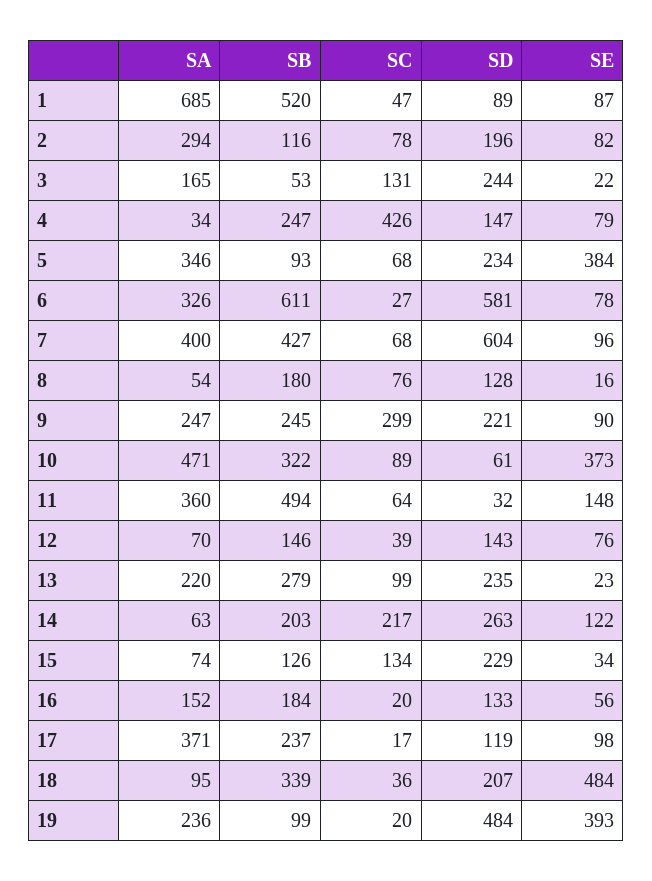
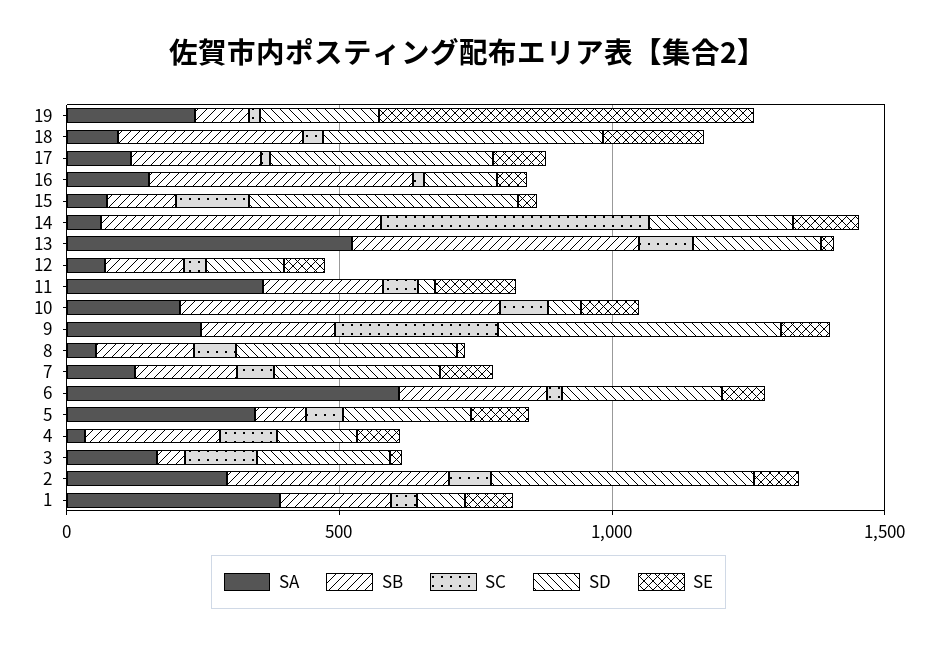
SA, 1: 685 -> 400
SB, 1: 520 -> 200
SB, 2: 116 -> 400
SD, 2: 196 -> 500
SC, 4: 426 -> 100
SE, 5: 384 -> 100
SA, 6: 326 -> 600
SB, 6: 611 -> 300
SD, 6: 581 -> 300
SA, 7: 400 -> 100
SB, 7: 427 -> 200
SD, 7: 604 -> 300
SD, 8: 128 -> 400
SD, 9: 221 -> 500
SA, 10: 471 -> 200
SB, 10: 322 -> 600
SE, 10: 373 -> 100
SB, 11: 494 -> 200
SA, 13: 220 -> 500
SB, 13: 279 -> 500
SB, 14: 203 -> 500
SC, 14: 217 -> 500
SD, 15: 229 -> 500
SB, 16: 184 -> 500
SA, 17: 371 -> 100
SD, 17: 119 -> 400
SD, 18: 207 -> 500
SE, 18: 484 -> 200
SD, 19: 484 -> 200
SE, 19: 393 -> 700

